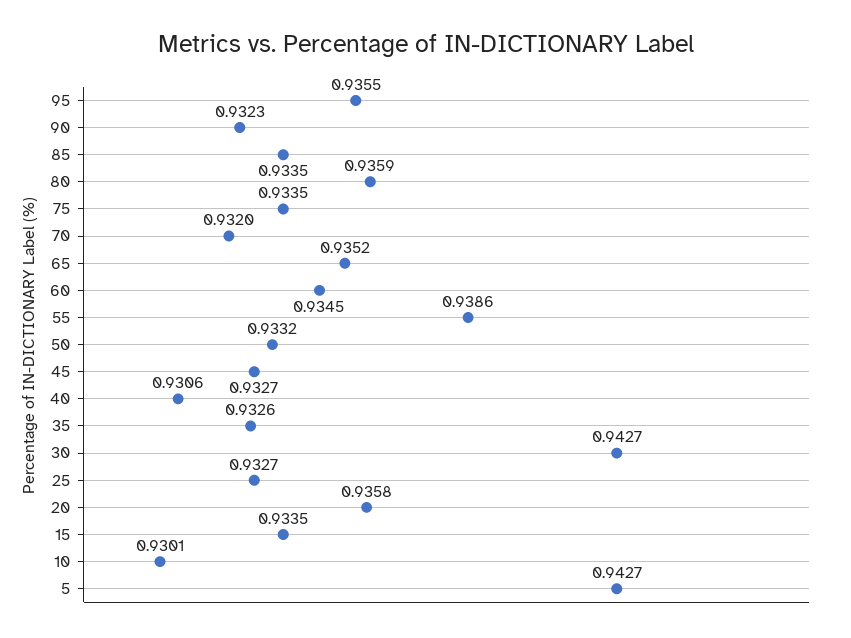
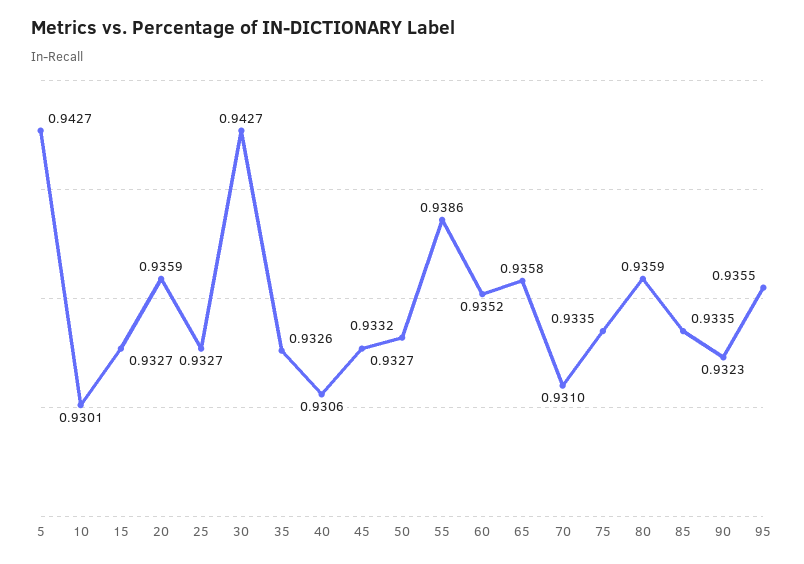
70: 0.932 -> 0.931
65: 0.9352 -> 0.9358
60: 0.9345 -> 0.9352
20: 0.9358 -> 0.9359
15: 0.9335 -> 0.9327

